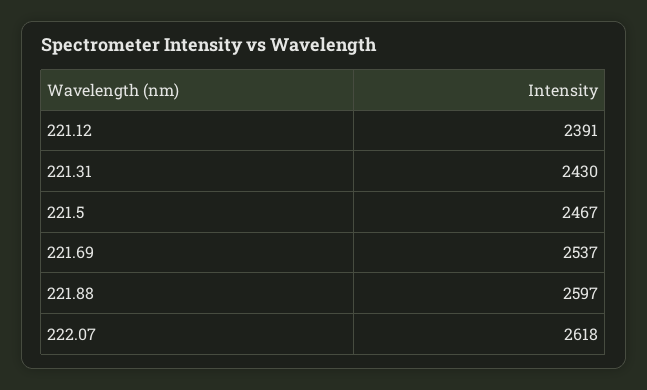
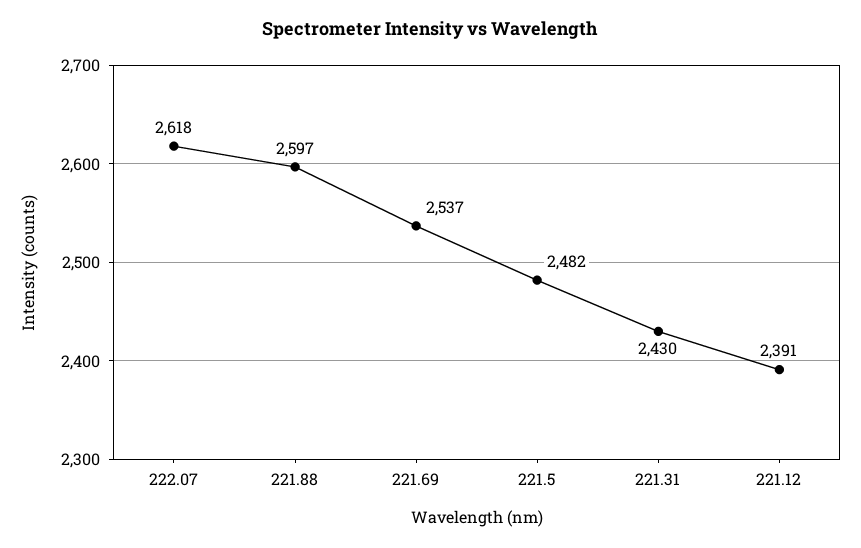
221.5: 2467 -> 2482

